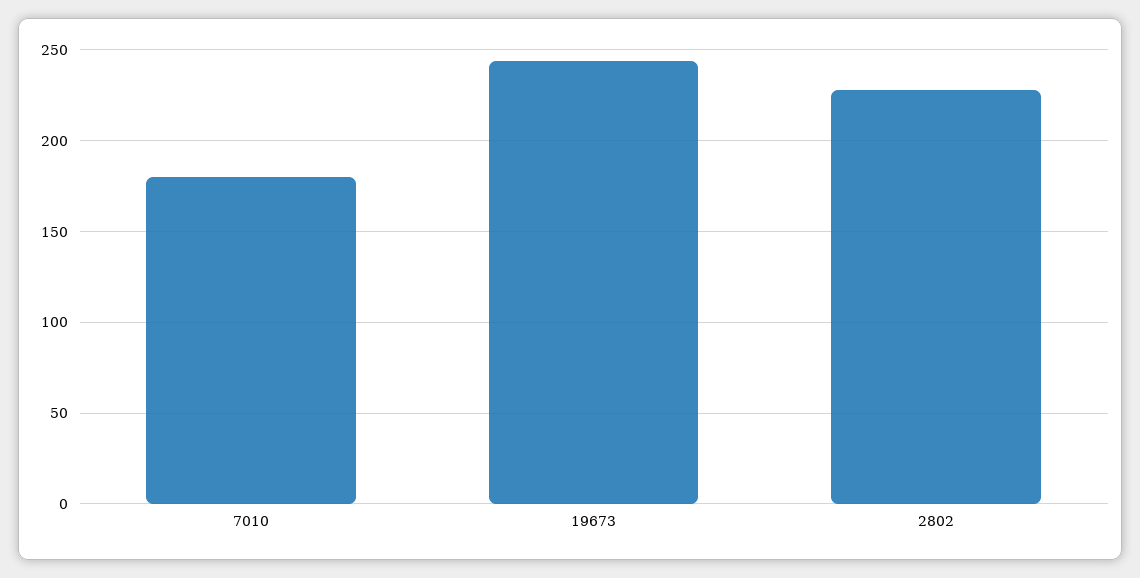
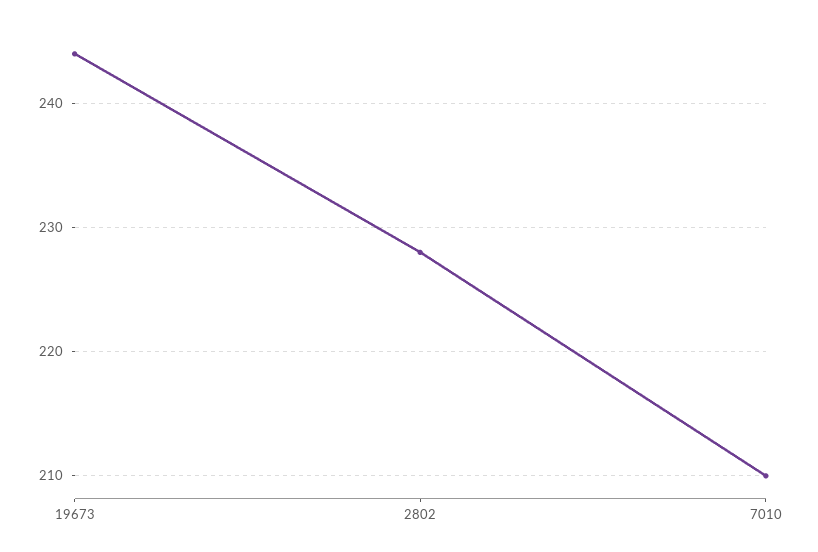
7010: 180 -> 210

